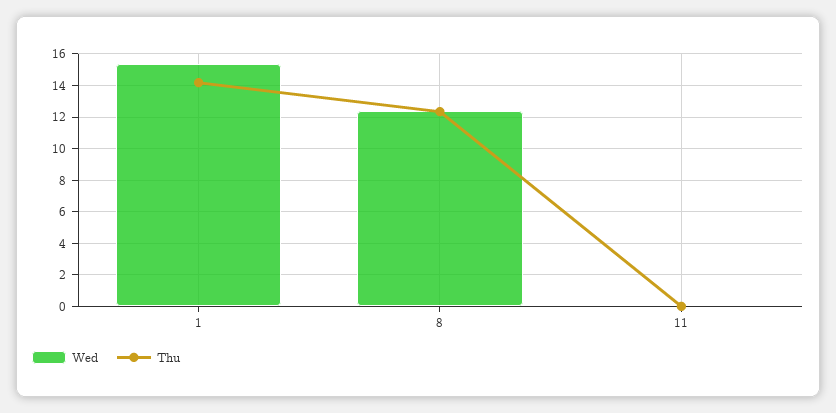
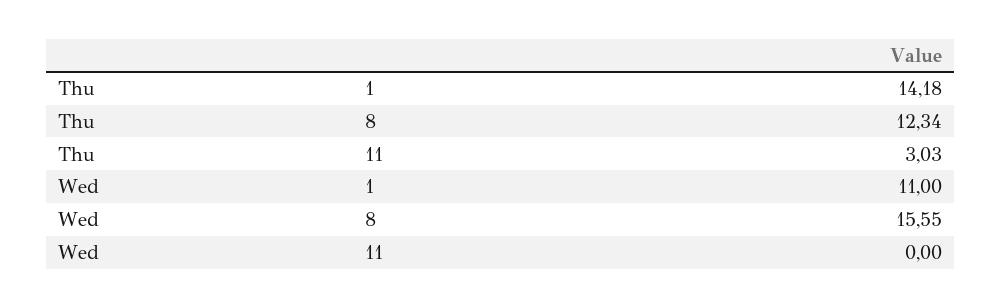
Wed, 1: 15.5 -> 11
Wed, 8: 12.5 -> 15.55
Thu, 11: 0 -> 3.03

